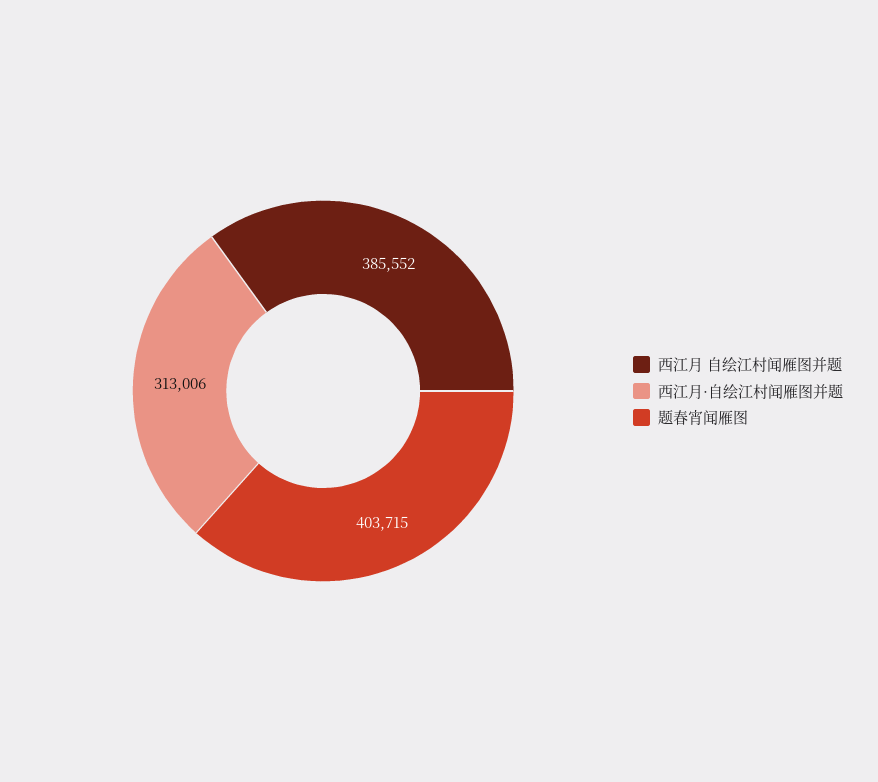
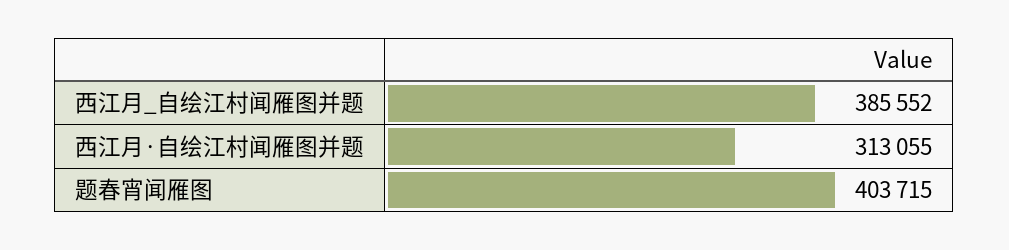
西江月·自绘江村闻雁图并题: 313006 -> 313055

